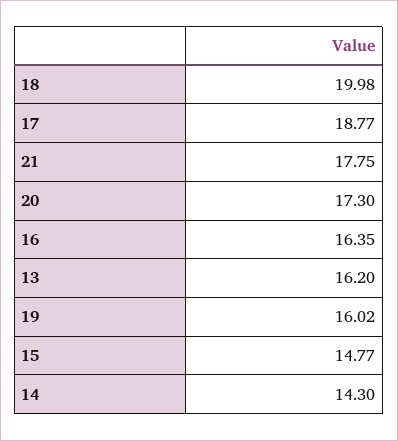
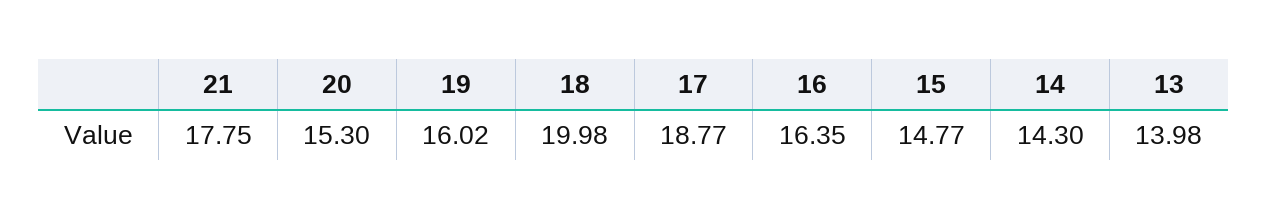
20: 17.3 -> 15.3
13: 16.2 -> 13.98

